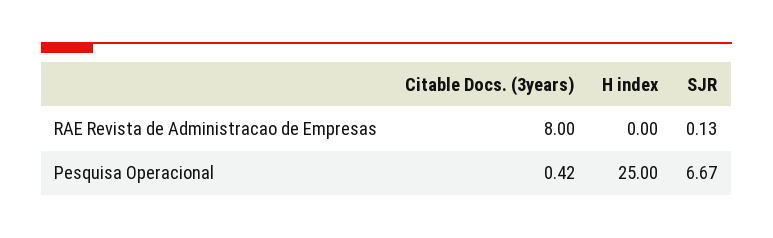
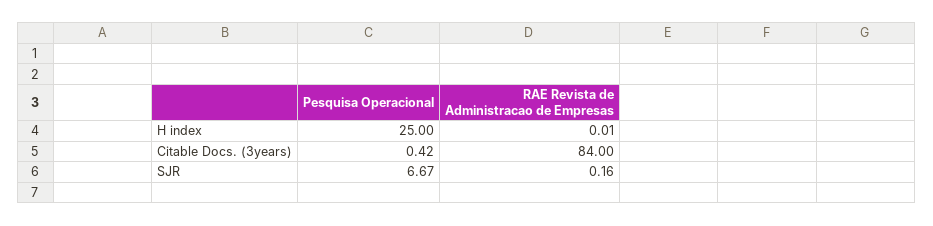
Citable Docs. (3years), RAE Revista de Administracao de Empresas: 8 -> 84
H index, RAE Revista de Administracao de Empresas: 0 -> 0.01
SJR, RAE Revista de Administracao de Empresas: 0.13 -> 0.16

